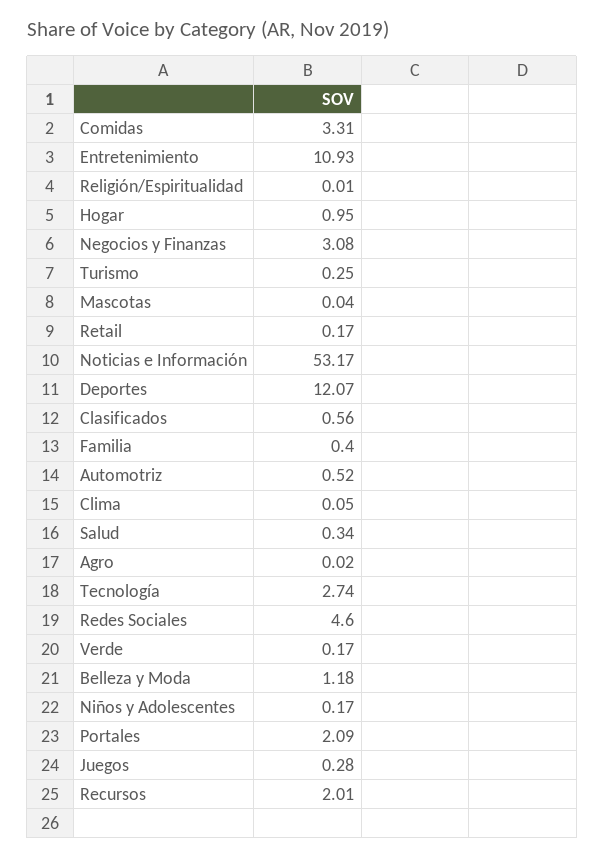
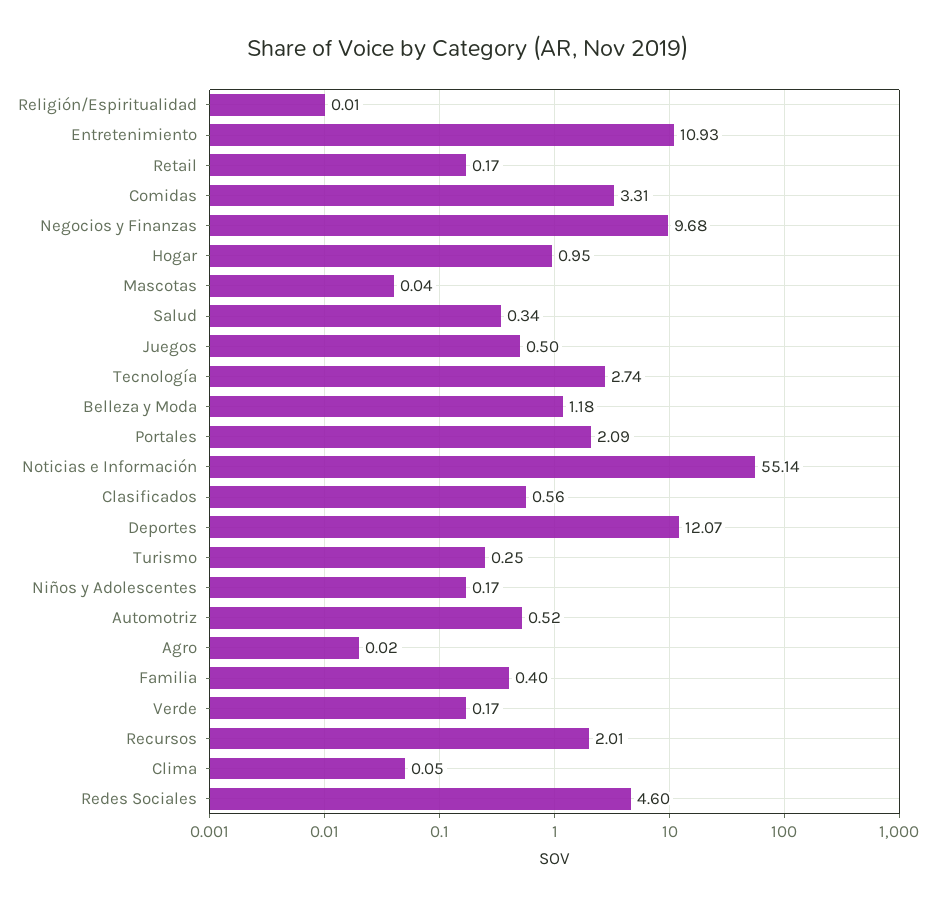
Negocios y Finanzas: 3.08 -> 9.68
Noticias e Información: 53.17 -> 55.14
Juegos: 0.28 -> 0.5

